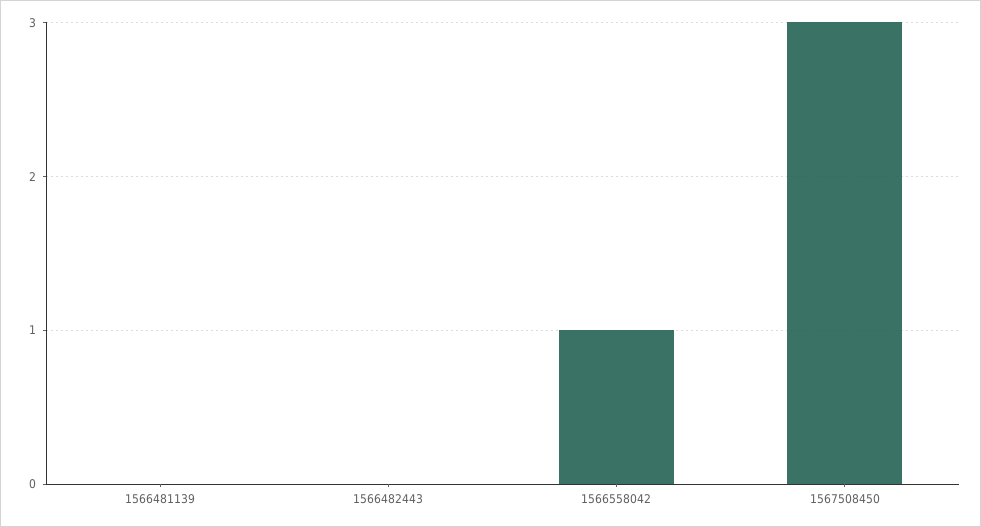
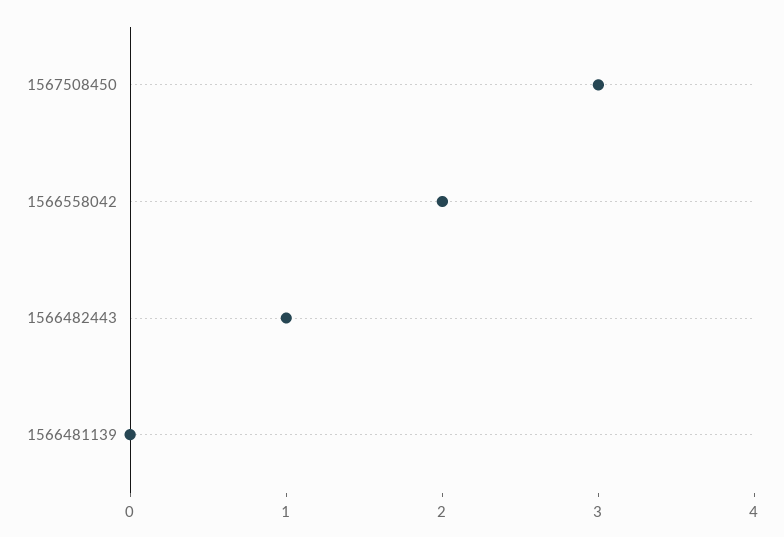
1566482443: 0 -> 1
1566558042: 1 -> 2

